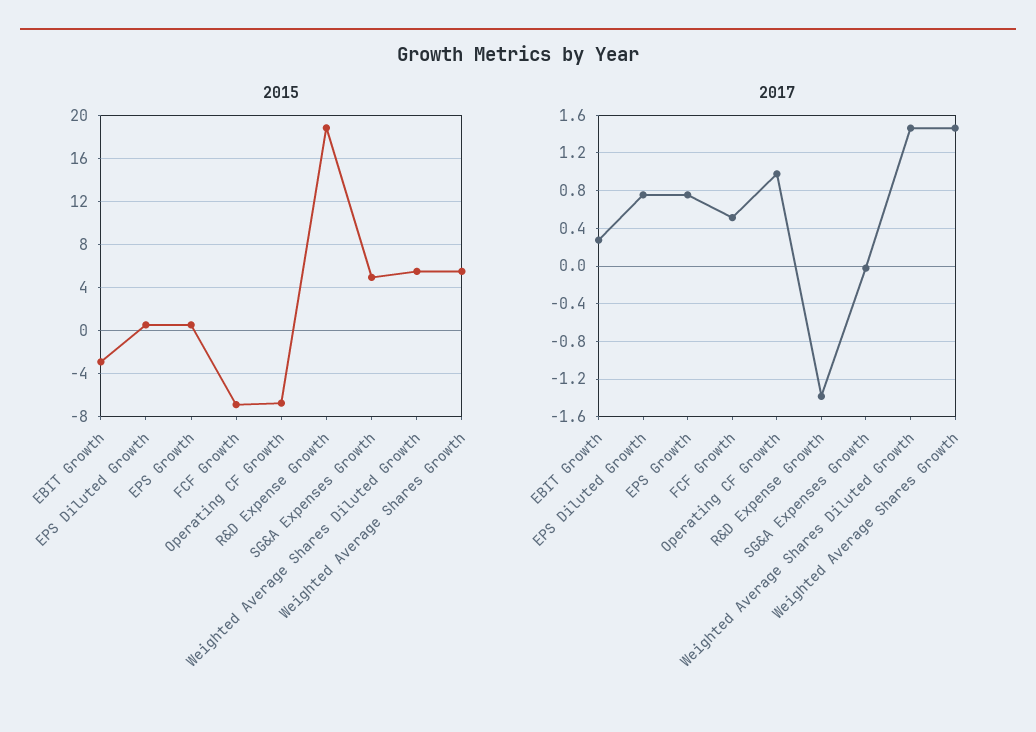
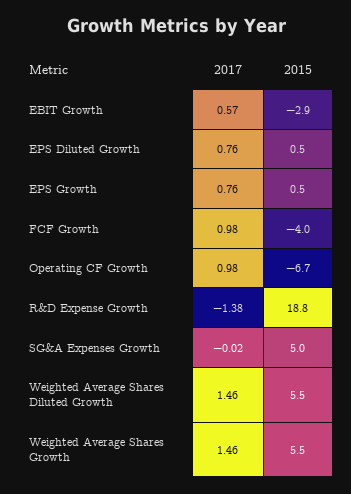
2015, FCF Growth: -7 -> -4
2017, EBIT Growth: 0.3 -> 0.57
2017, FCF Growth: 0.5 -> 0.98

